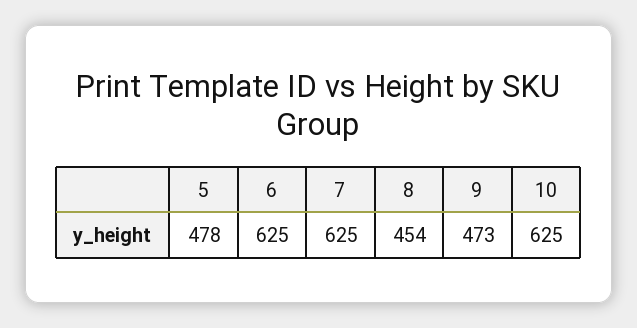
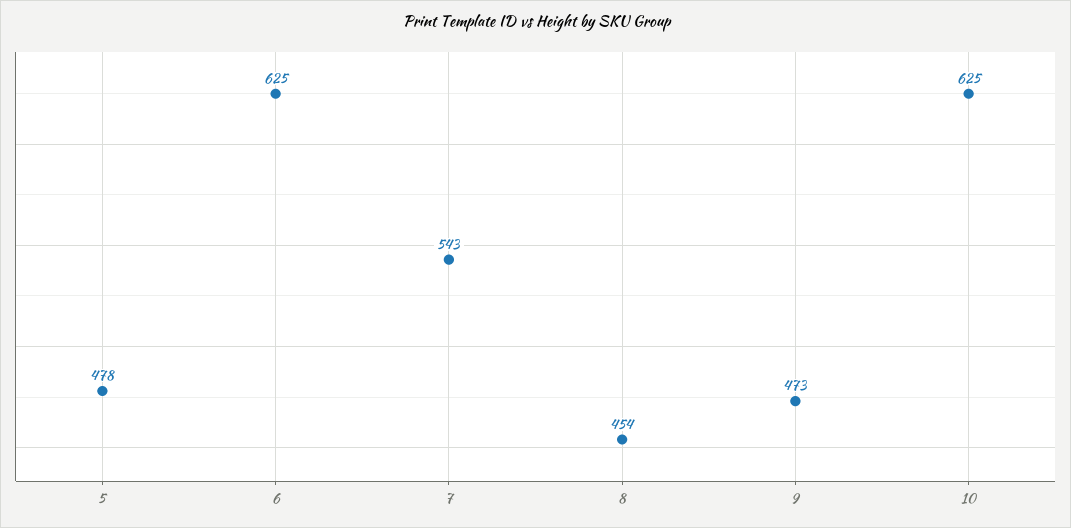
7: 625 -> 543

